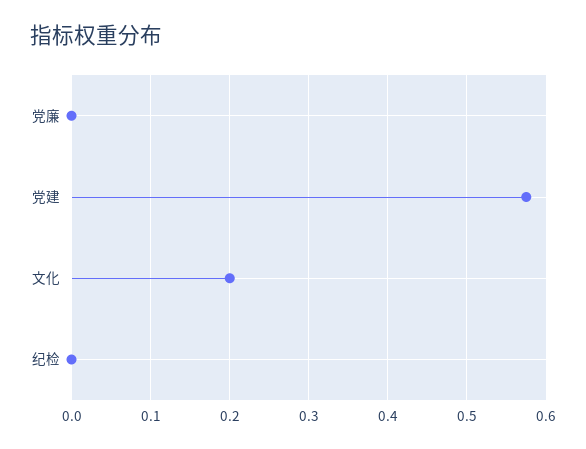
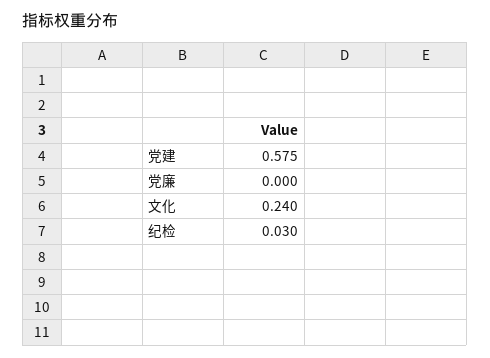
文化: 0.2 -> 0.24
纪检: 0 -> 0.03

